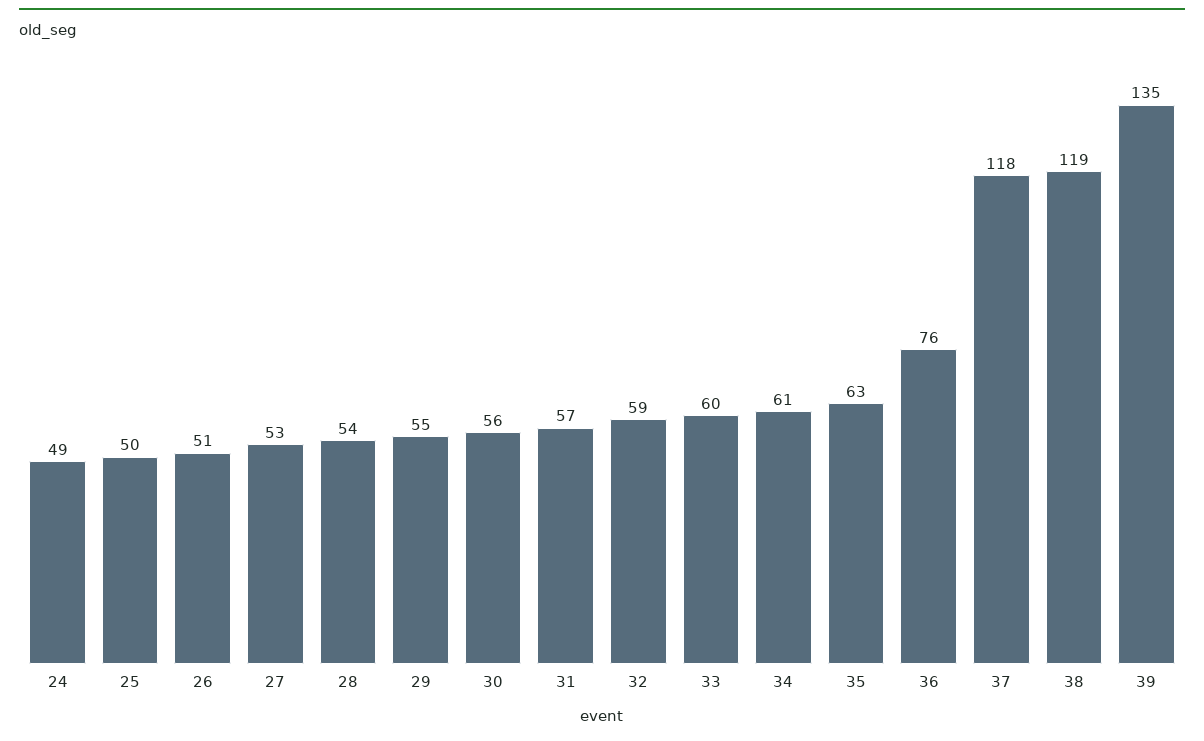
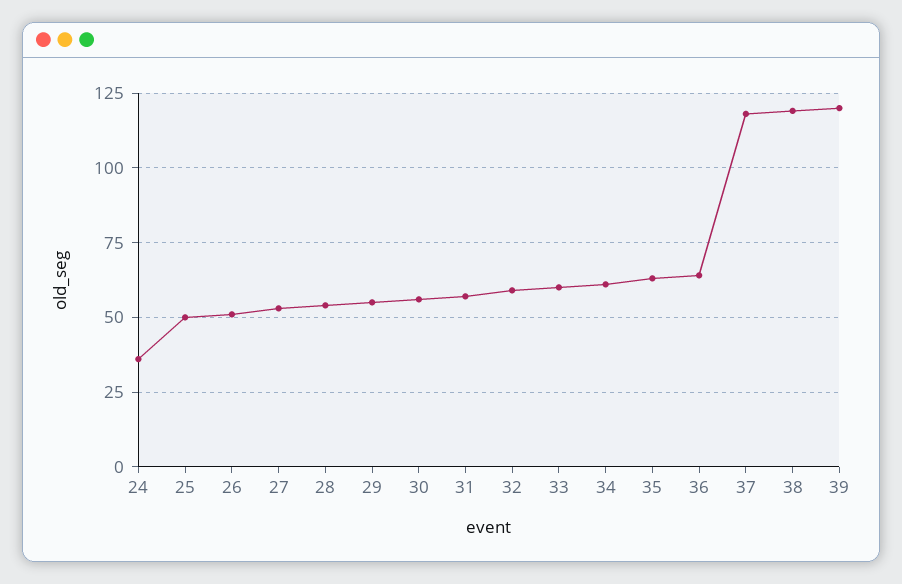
24: 49 -> 35
36: 76 -> 65
39: 135 -> 120

